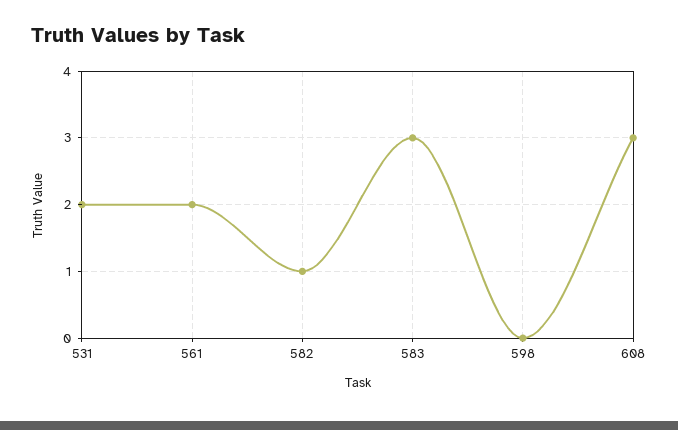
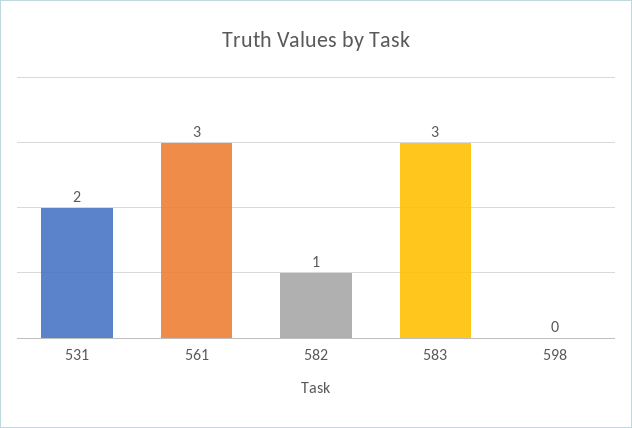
561: 2 -> 3
608: 3 -> none

